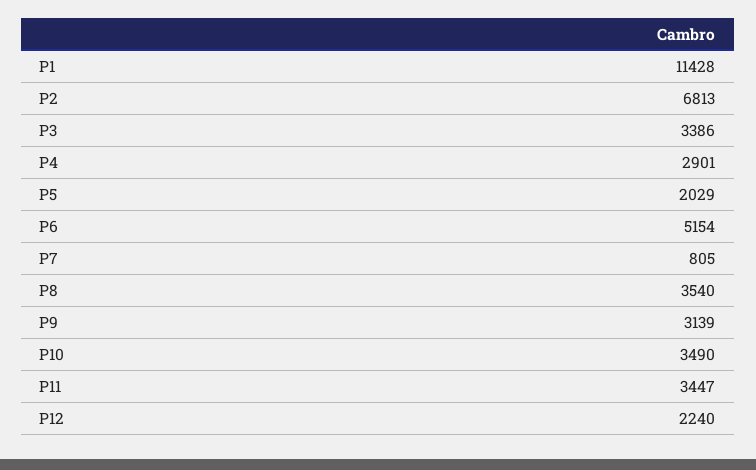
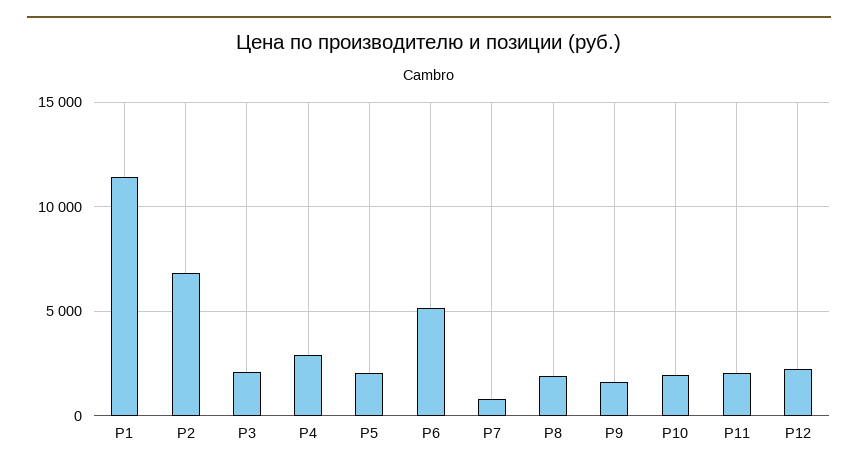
P3: 3386 -> 2000
P8: 3540 -> 2000
P9: 3139 -> 1500
P10: 3490 -> 2000
P11: 3447 -> 2000

